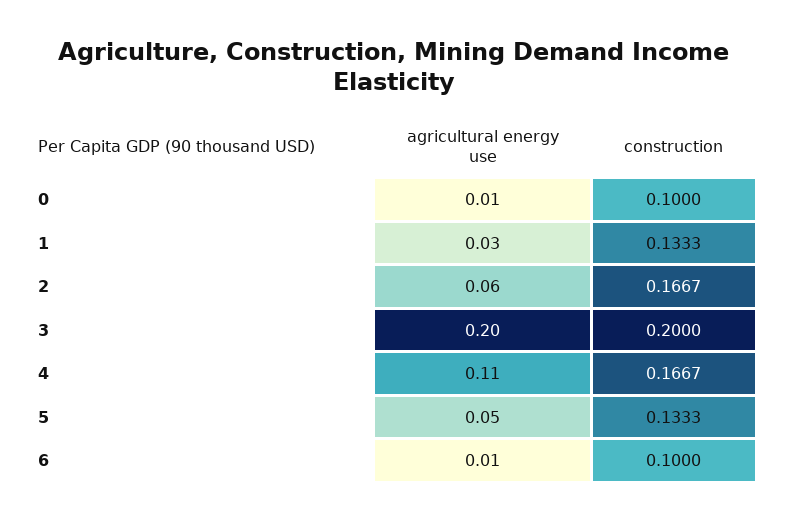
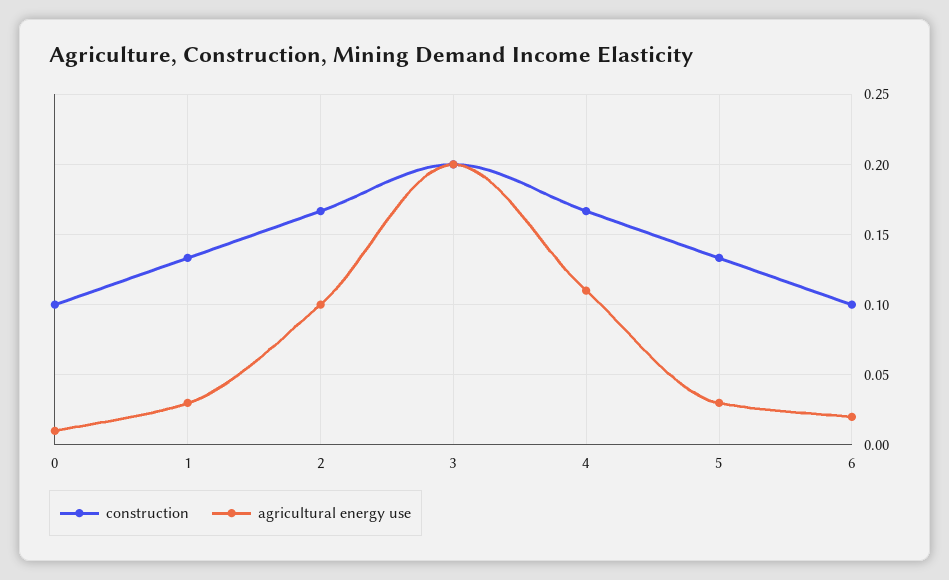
agricultural energy use, 2: 0.06 -> 0.1
agricultural energy use, 5: 0.05 -> 0.03
agricultural energy use, 6: 0.01 -> 0.02

